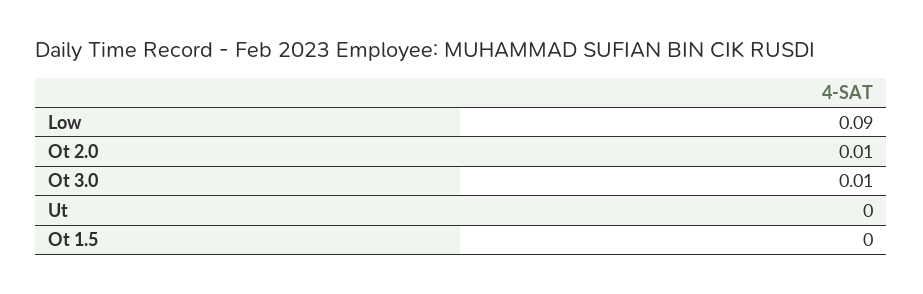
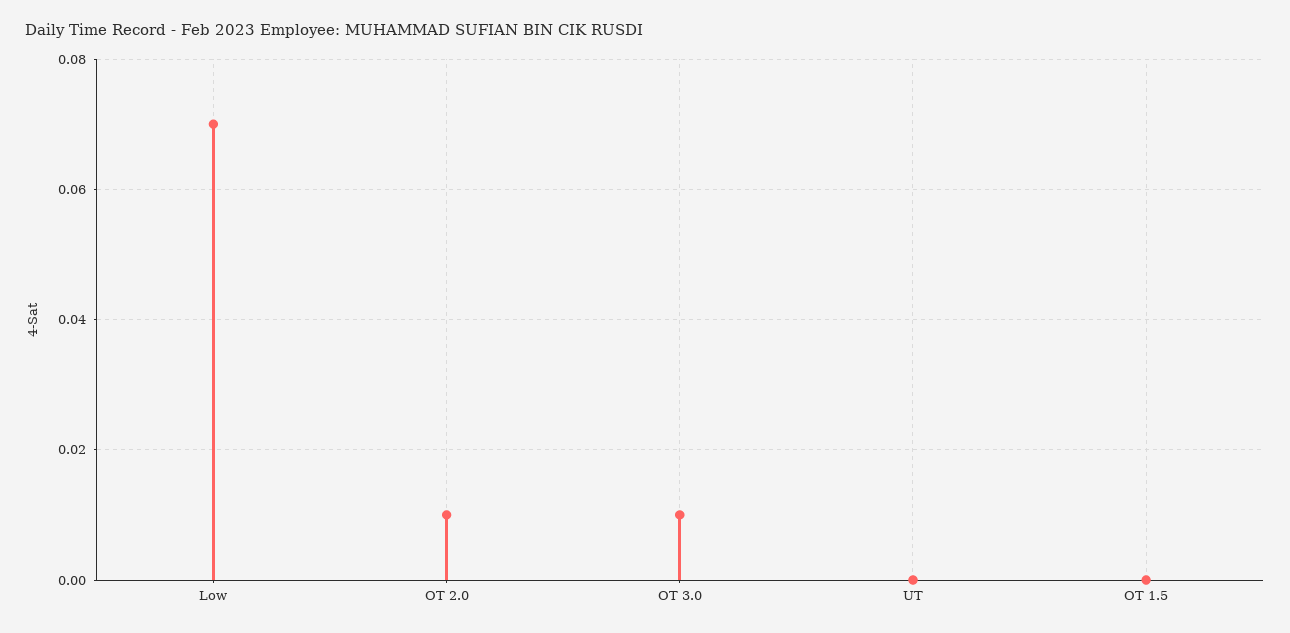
Low: 0.09 -> 0.07

